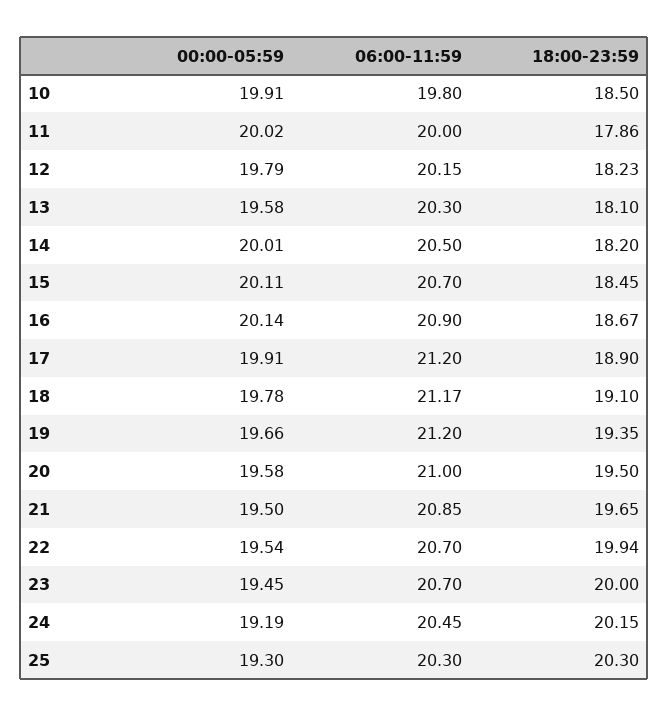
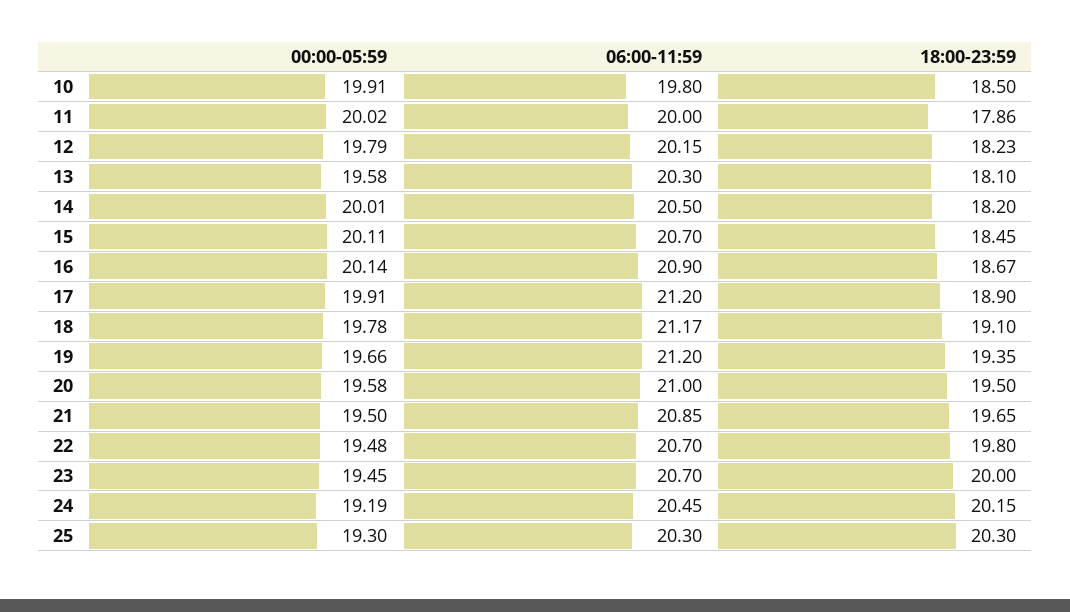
00:00-05:59, 22: 19.54 -> 19.48
18:00-23:59, 22: 19.94 -> 19.8

